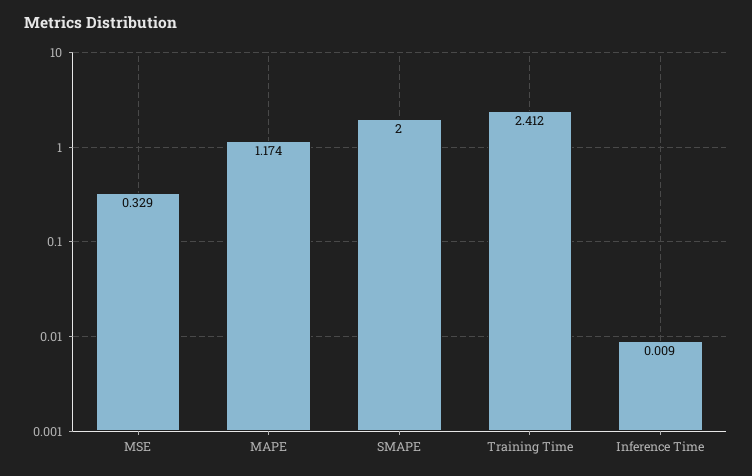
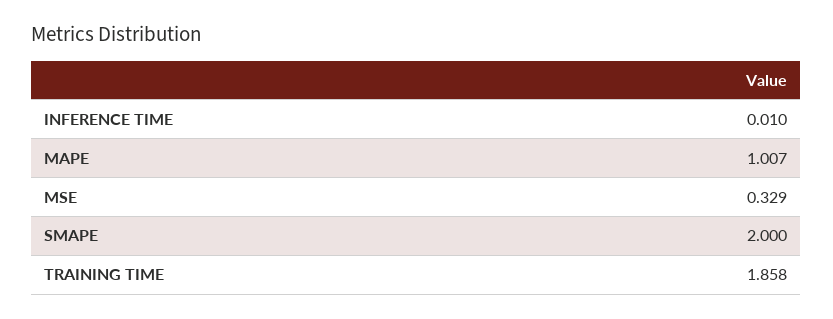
MAPE: 1.174 -> 1.007
Training Time: 2.412 -> 1.858
Inference Time: 0.009 -> 0.01

